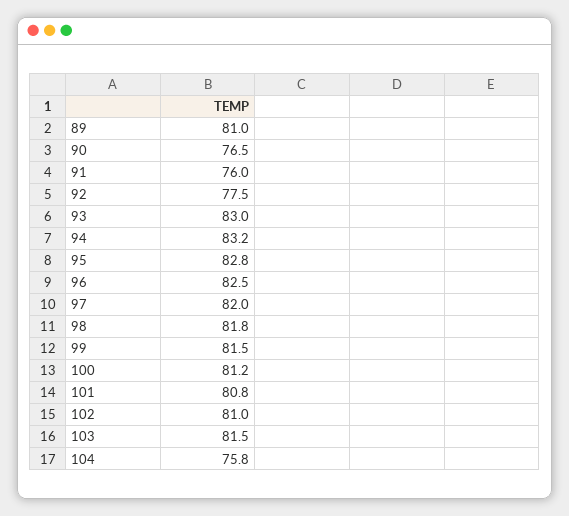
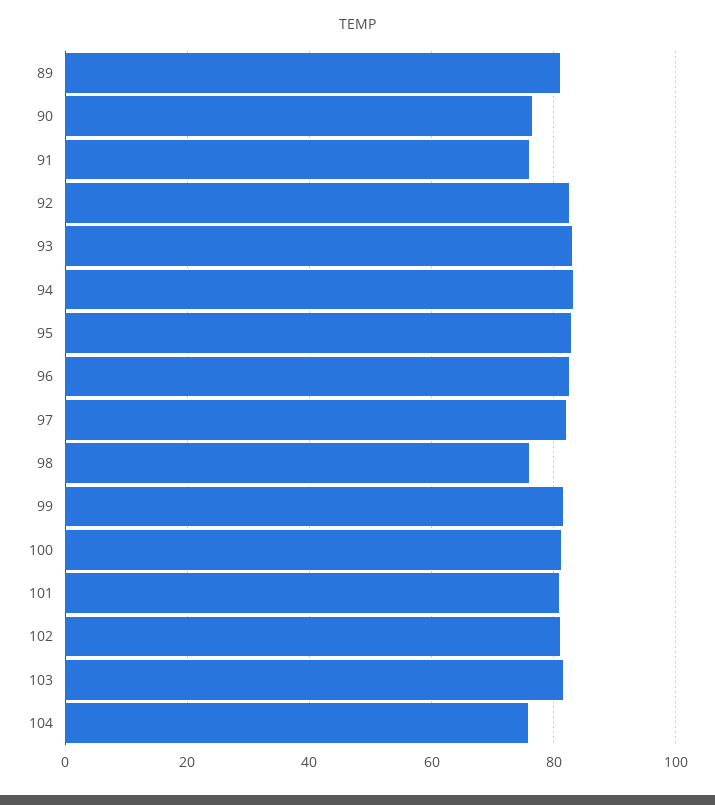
92: 77.5 -> 82
98: 81.8 -> 76

